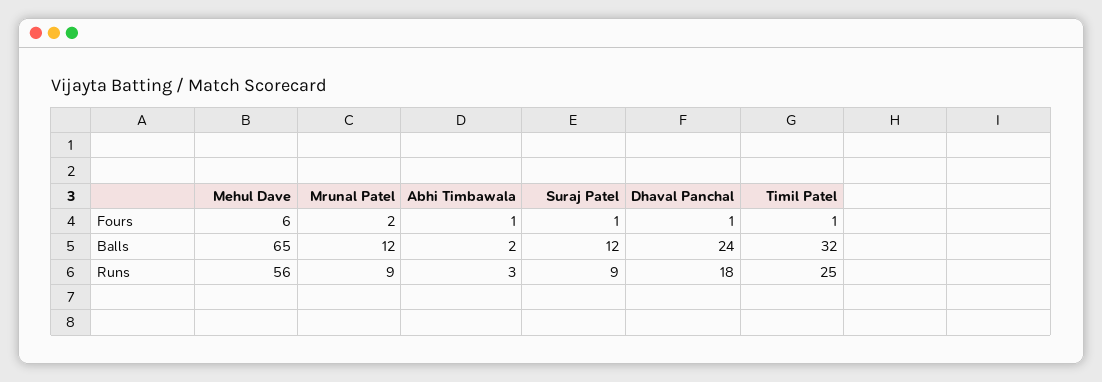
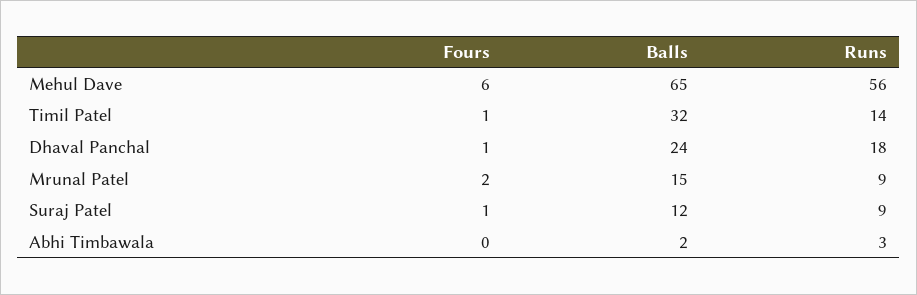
Abhi Timbawala, Fours: 1 -> 0
Mrunal Patel, Balls: 12 -> 15
Timil Patel, Runs: 25 -> 14

